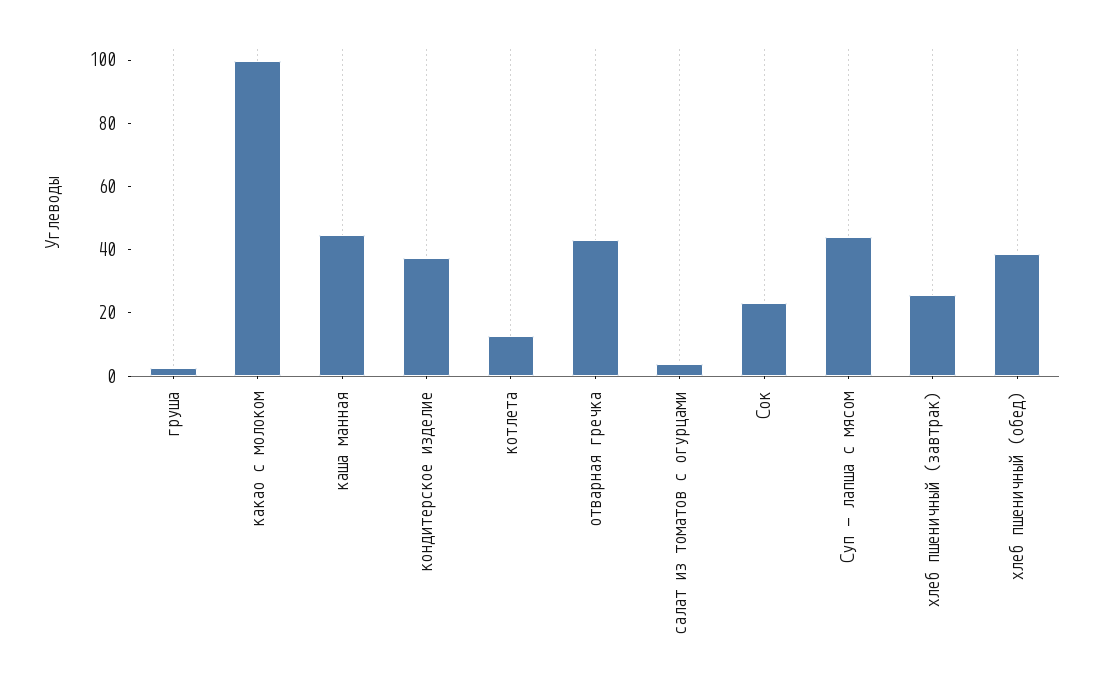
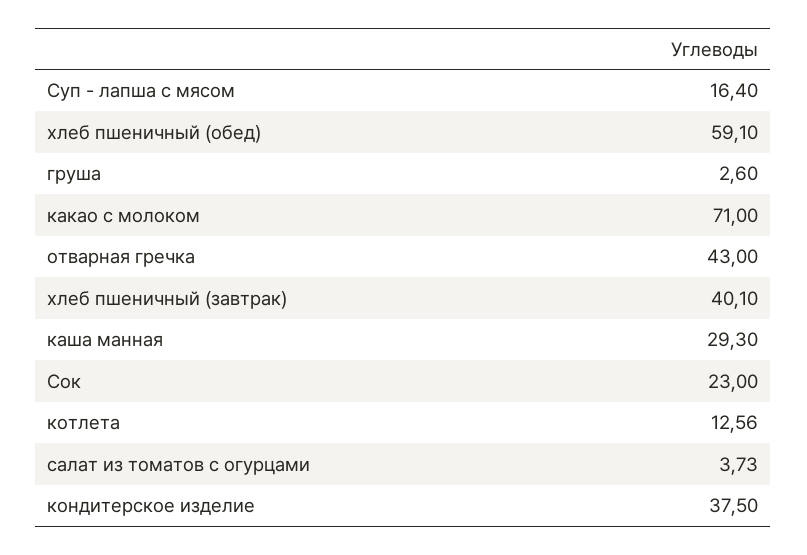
какао с молоком: 100 -> 71
каша манная: 45 -> 29.3
Суп - лапша с мясом: 45 -> 16.4
хлеб пшеничный (завтрак): 25 -> 40.1
хлеб пшеничный (обед): 40 -> 59.1

